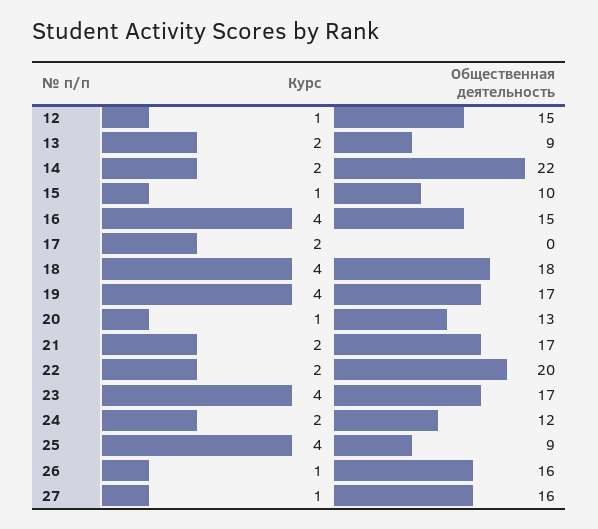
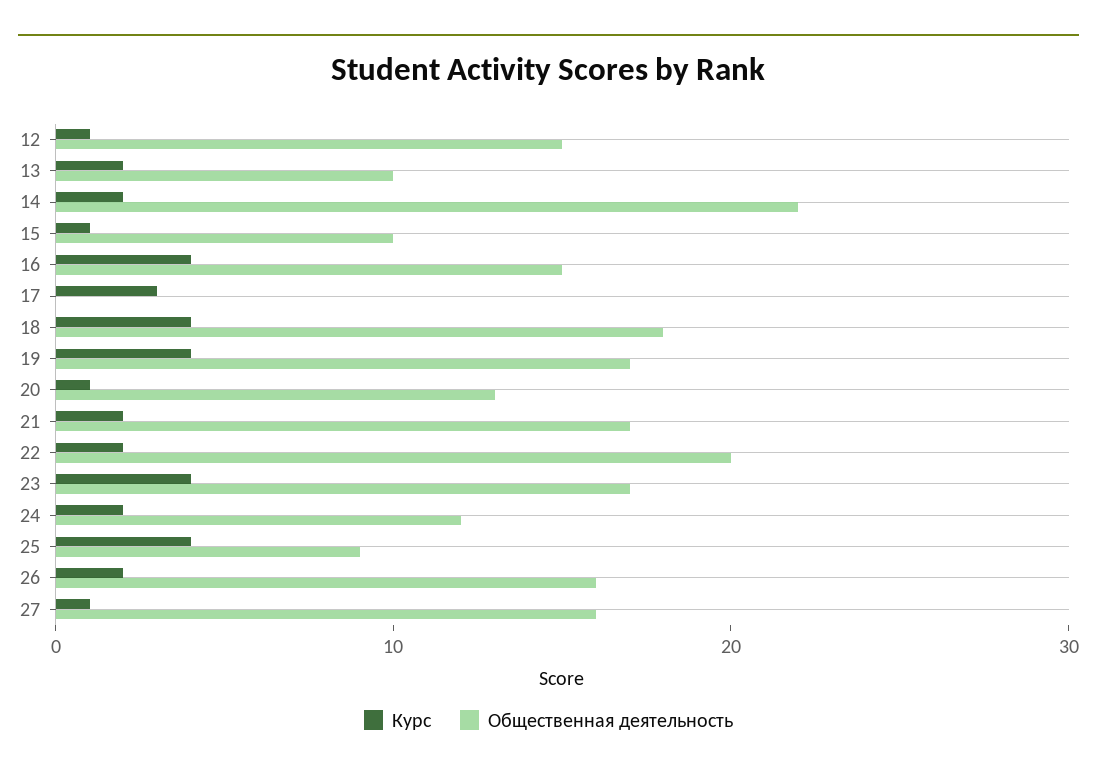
Общественная деятельность, 13: 9 -> 10
Курс, 17: 2 -> 3
Курс, 26: 1 -> 2

